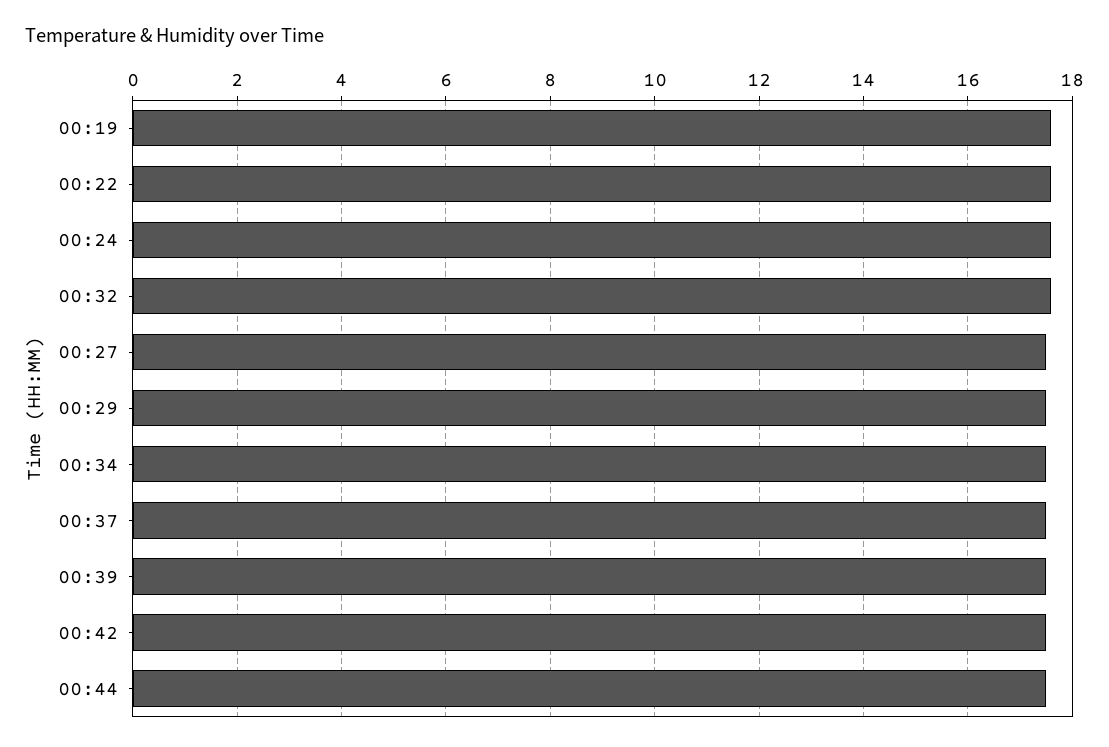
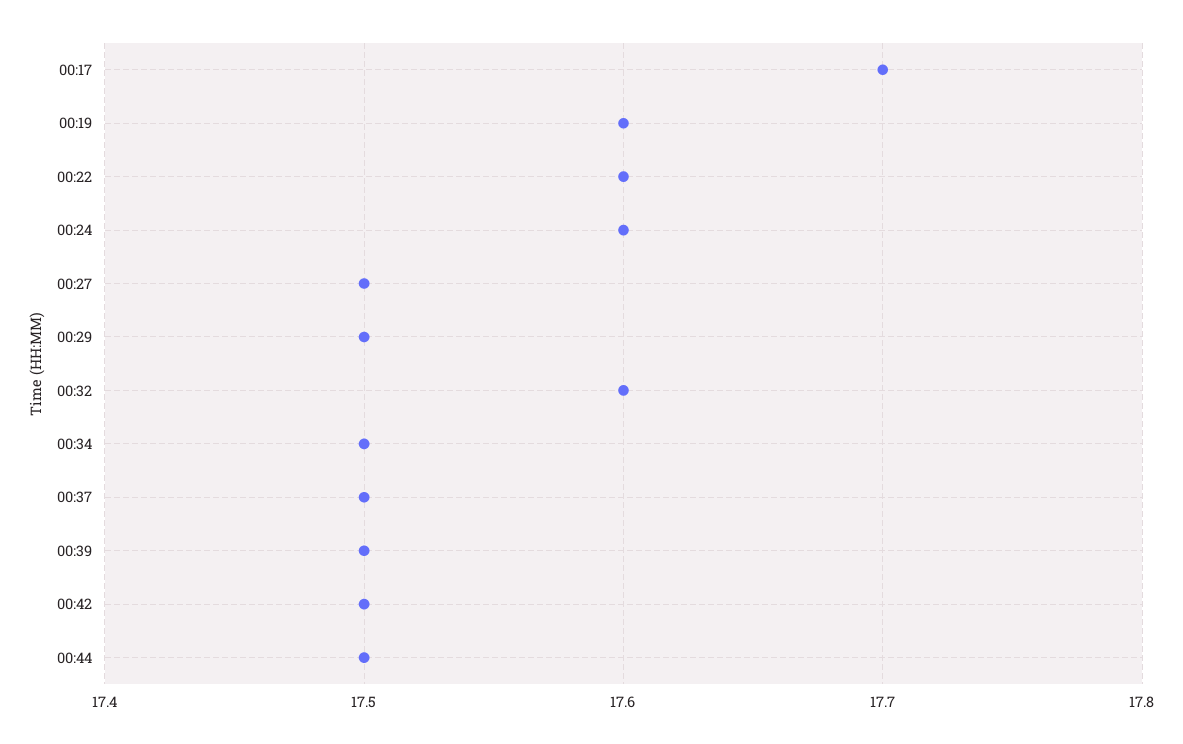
00:17: none -> 17.7

